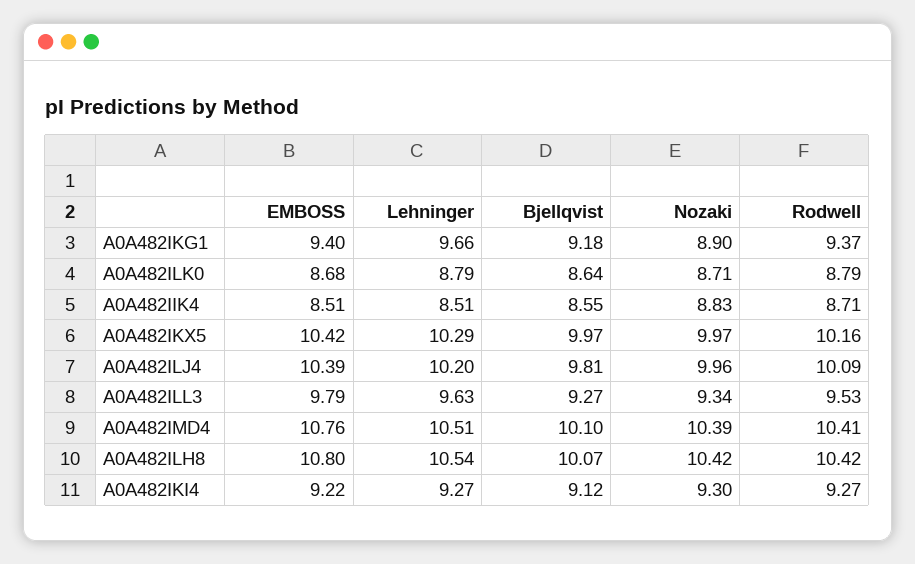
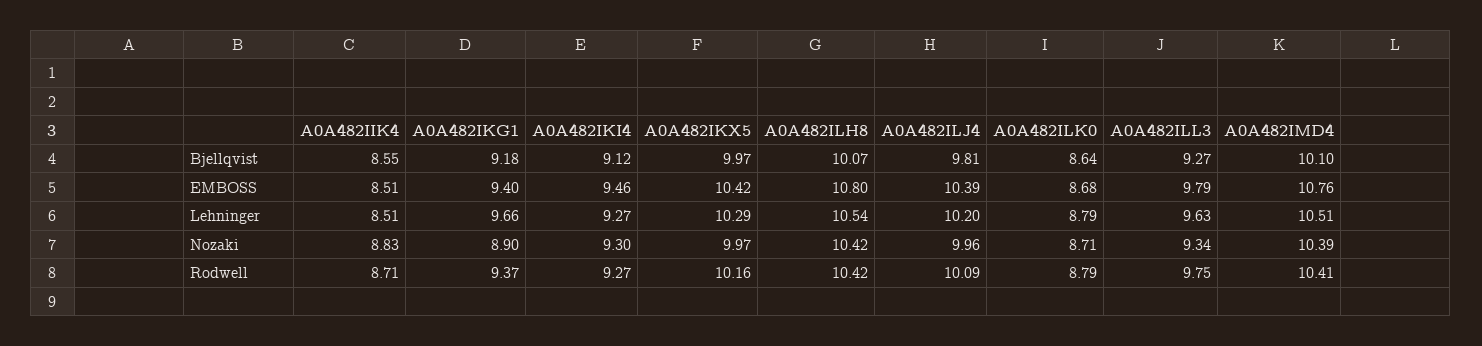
Rodwell, A0A482ILL3: 9.53 -> 9.75
EMBOSS, A0A482IKI4: 9.22 -> 9.46

